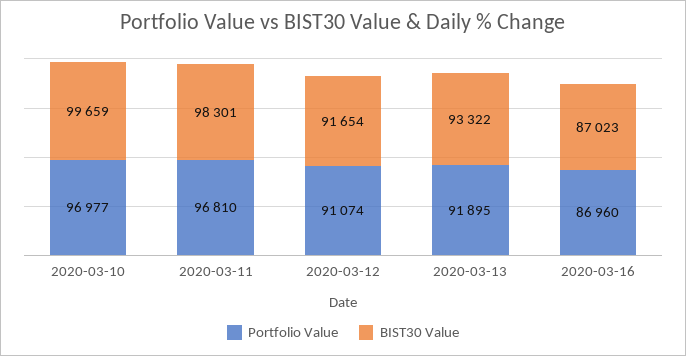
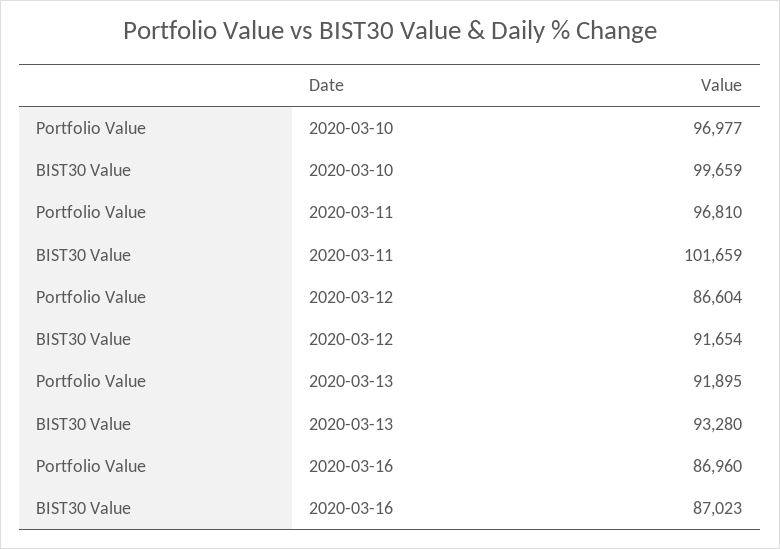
BIST30 Value, 2020-03-11: 98301 -> 101659
Portfolio Value, 2020-03-12: 91074 -> 86604
BIST30 Value, 2020-03-13: 93322 -> 93280

